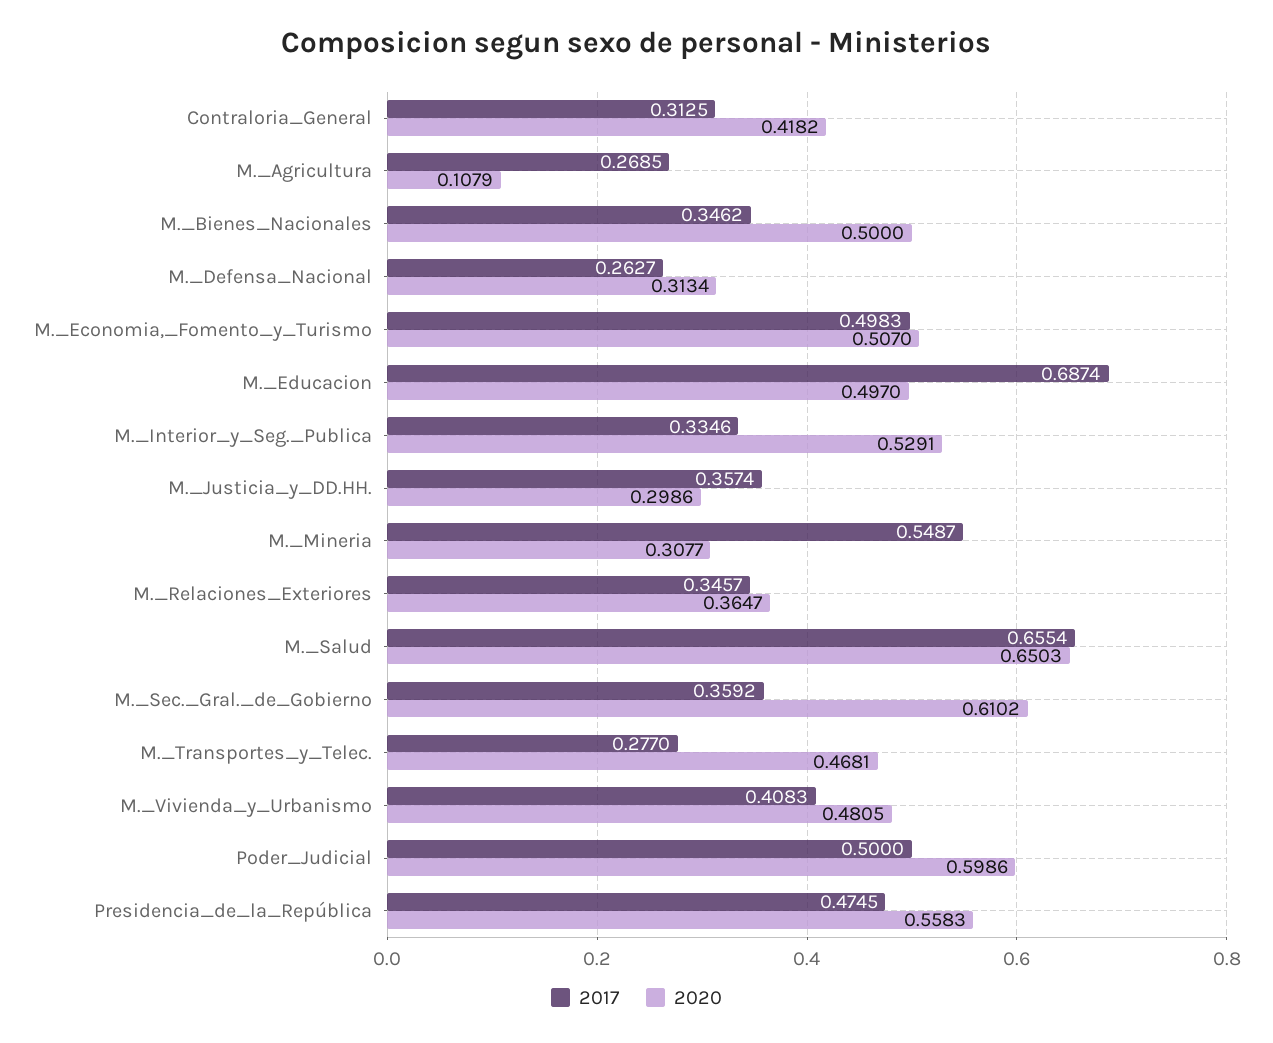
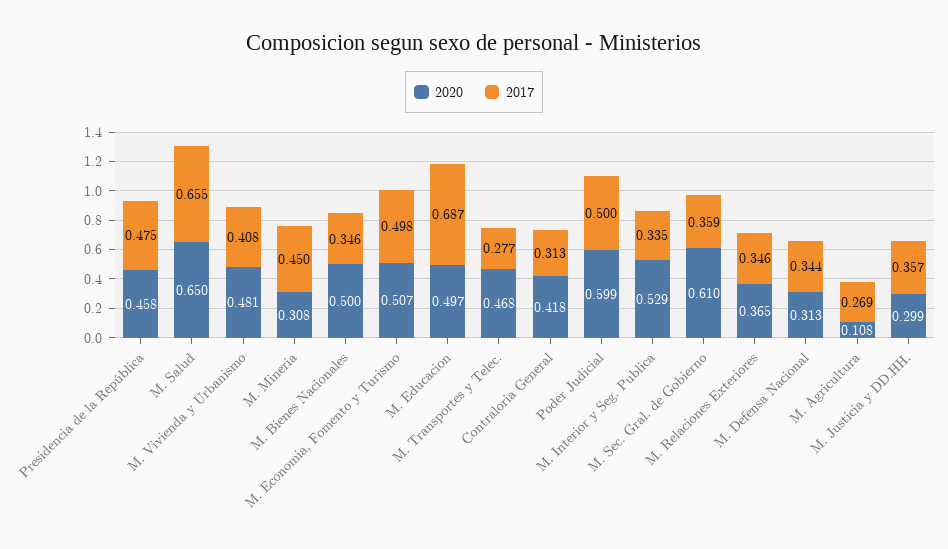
2017, M._Defensa_Nacional: 0.2627 -> 0.344
2017, M._Mineria: 0.5487 -> 0.45
2020, Presidencia_de_la_República: 0.5583 -> 0.458

